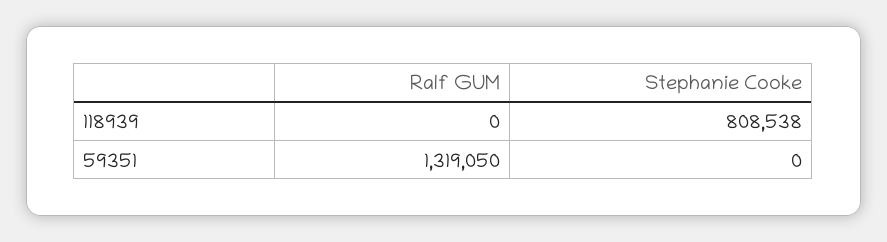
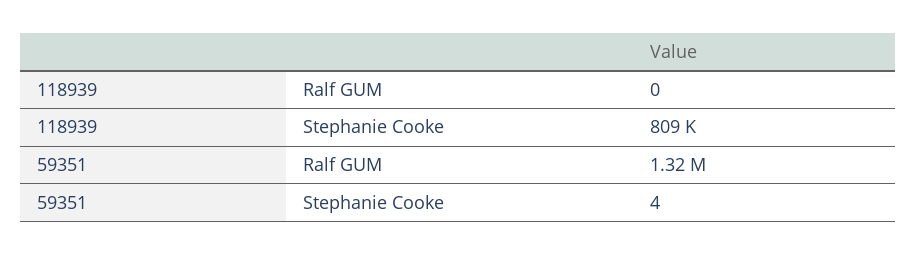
Stephanie Cooke, 59351: 0 -> 4

